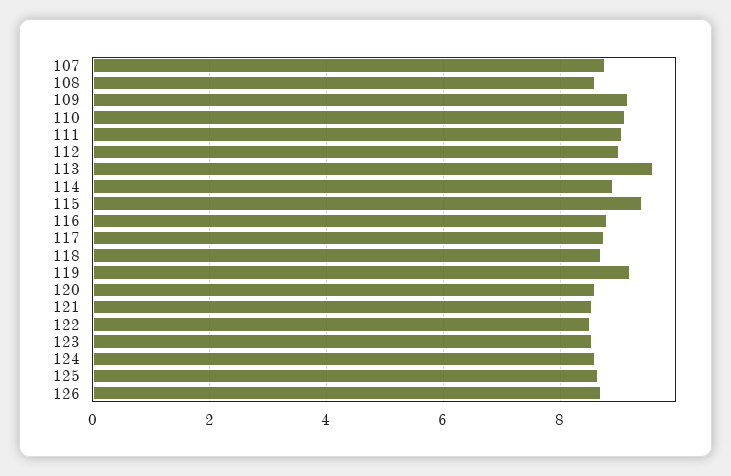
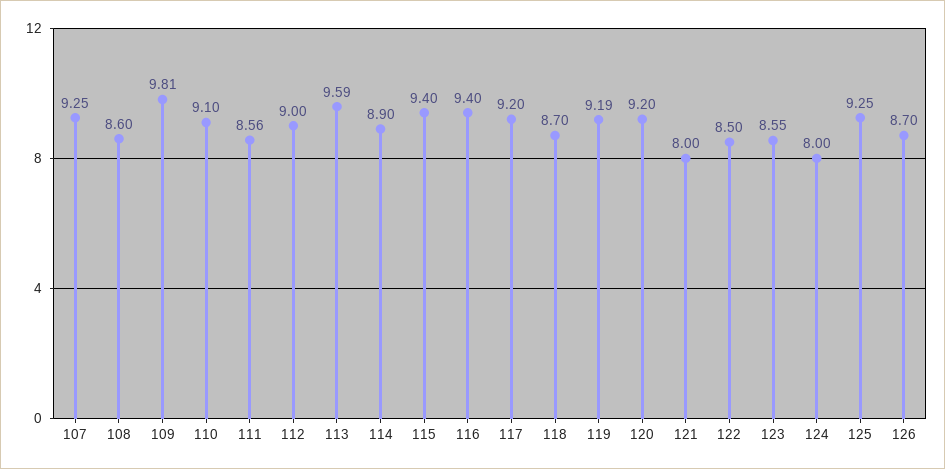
107: 8.8 -> 9.25
109: 9.2 -> 9.81
111: 9 -> 8.56
116: 8.8 -> 9.4
117: 8.8 -> 9.2
120: 8.6 -> 9.2
121: 8.6 -> 8
124: 8.6 -> 8
125: 8.6 -> 9.25

